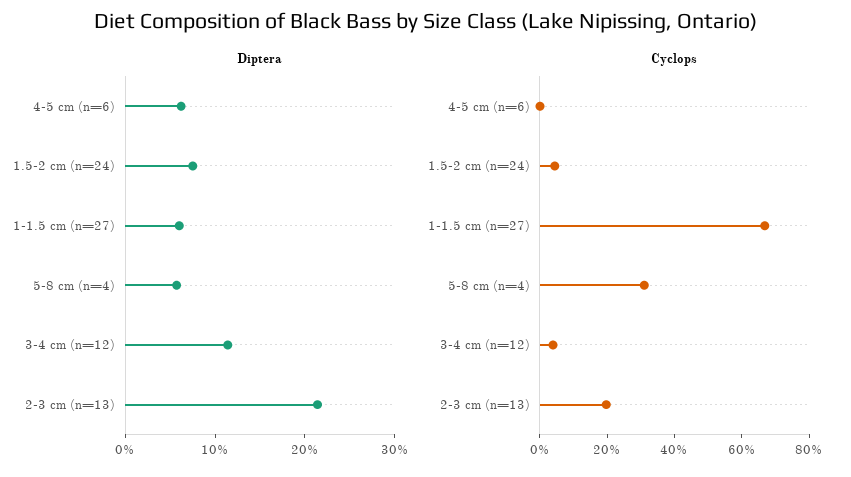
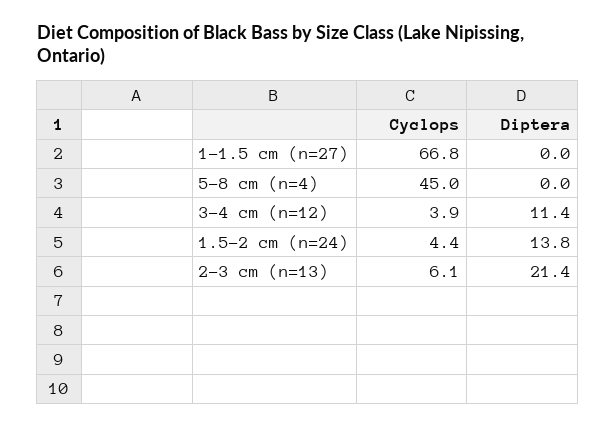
Diptera, 4-5 cm (n=6): 6 -> none
Diptera, 1.5-2 cm (n=24): 8 -> 13.8
Diptera, 1-1.5 cm (n=27): 6 -> 0
Diptera, 5-8 cm (n=4): 6 -> 0
Cyclops, 4-5 cm (n=6): 0 -> none
Cyclops, 5-8 cm (n=4): 30 -> 45
Cyclops, 2-3 cm (n=13): 20 -> 6.1

